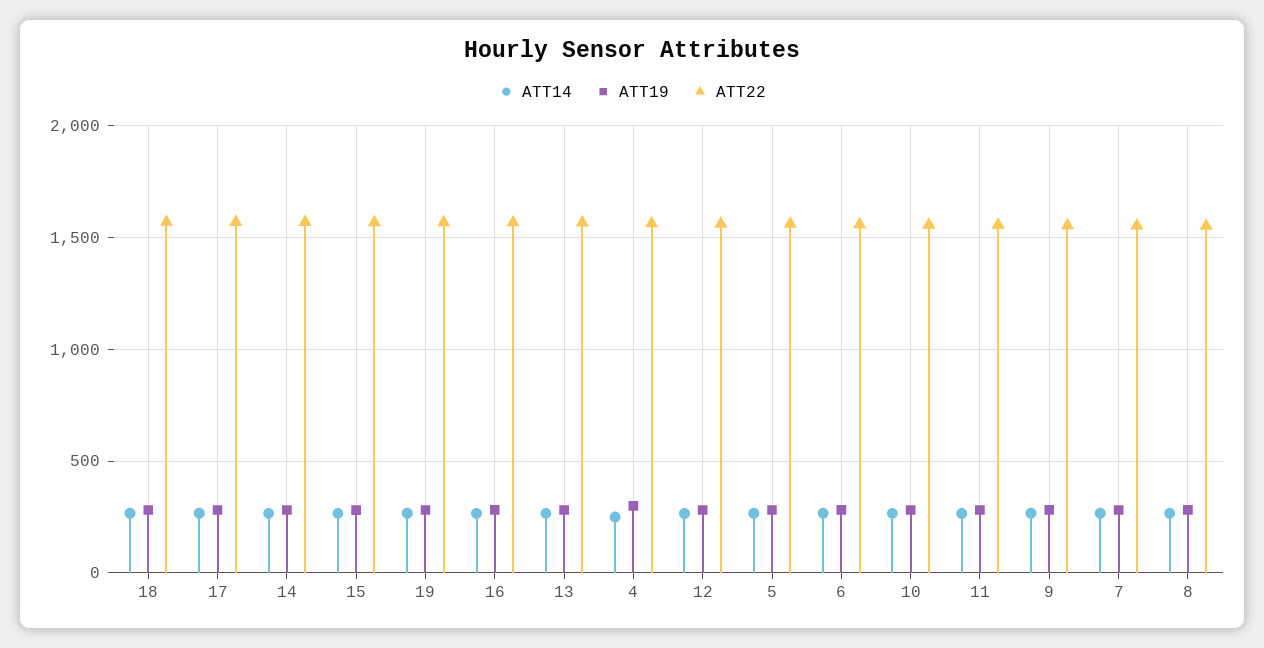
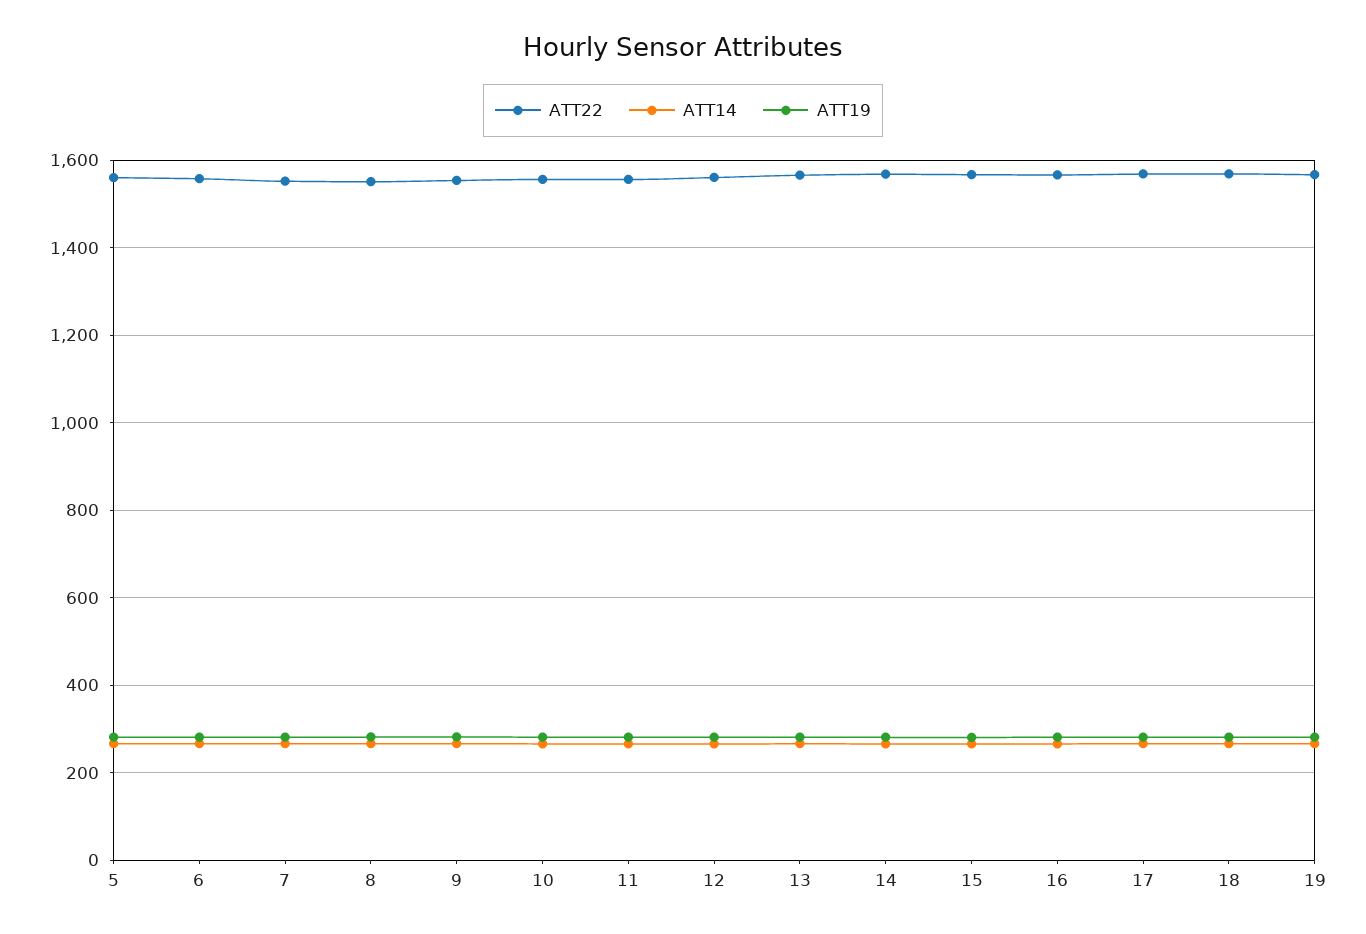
ATT14, 4: 250 -> none
ATT19, 4: 300 -> none
ATT22, 4: 1550 -> none

